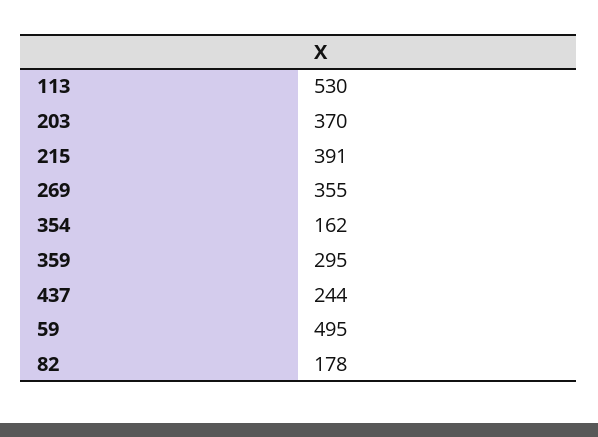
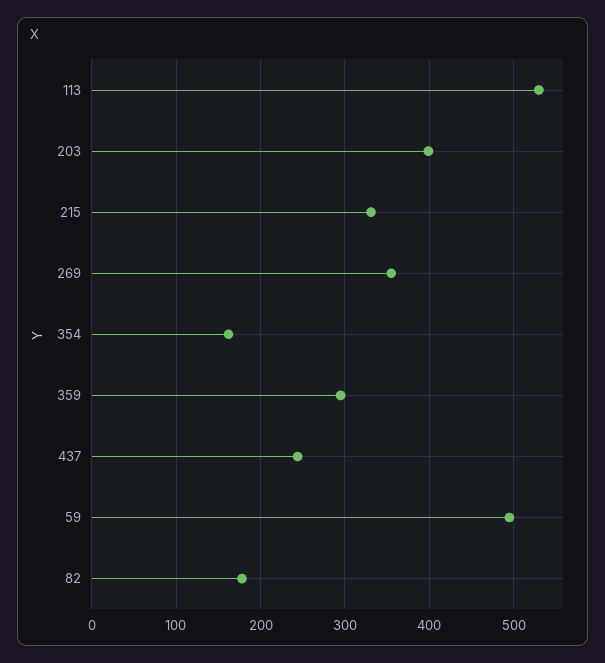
203: 370 -> 400
215: 391 -> 330

